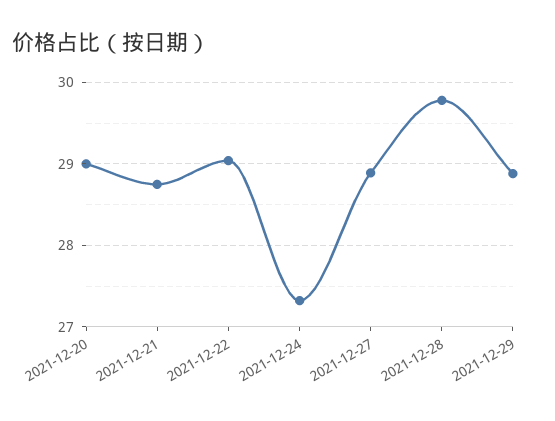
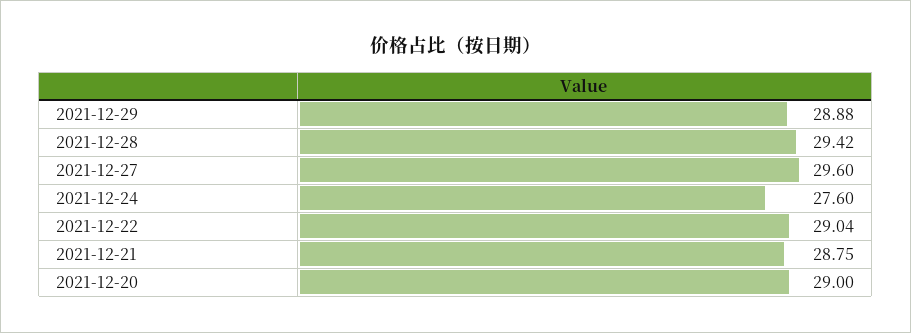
2021-12-24: 27.3 -> 27.6
2021-12-27: 28.9 -> 29.6
2021-12-28: 29.8 -> 29.42

